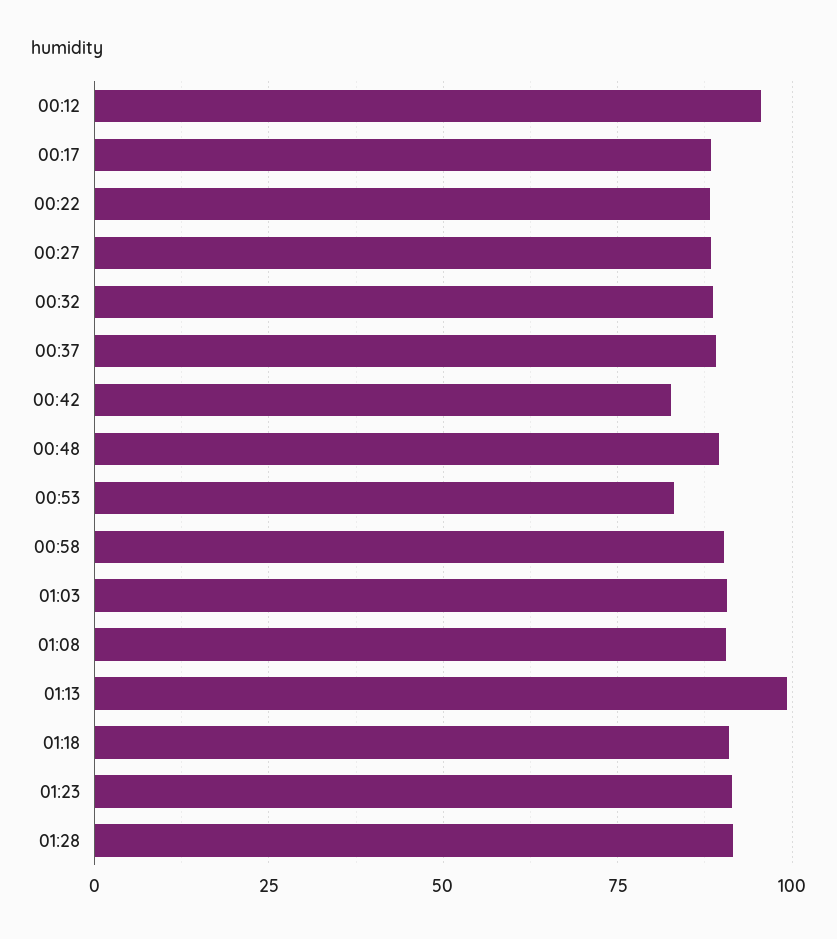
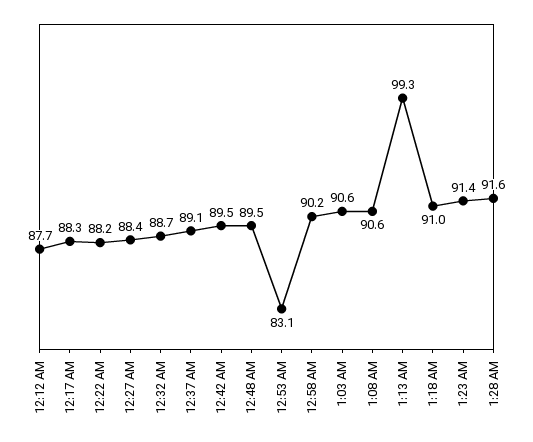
00:12: 95 -> 87.7
00:42: 82.5 -> 89.5

